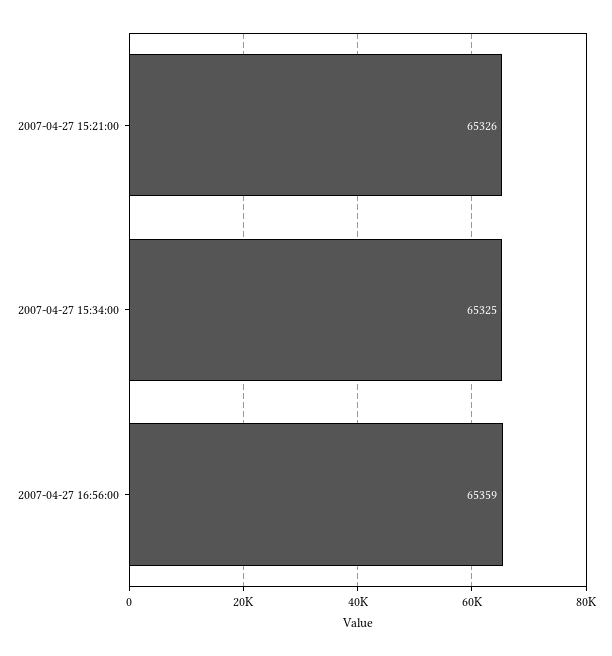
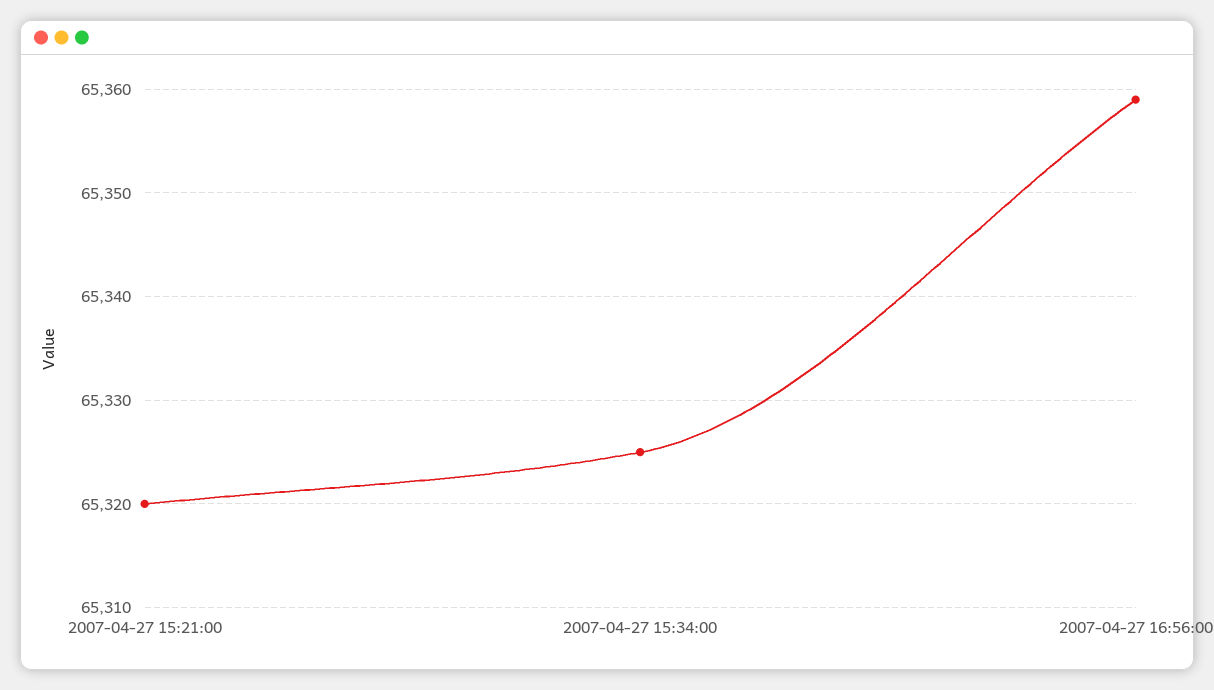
2007-04-27 15:21:00: 65326 -> 65320

